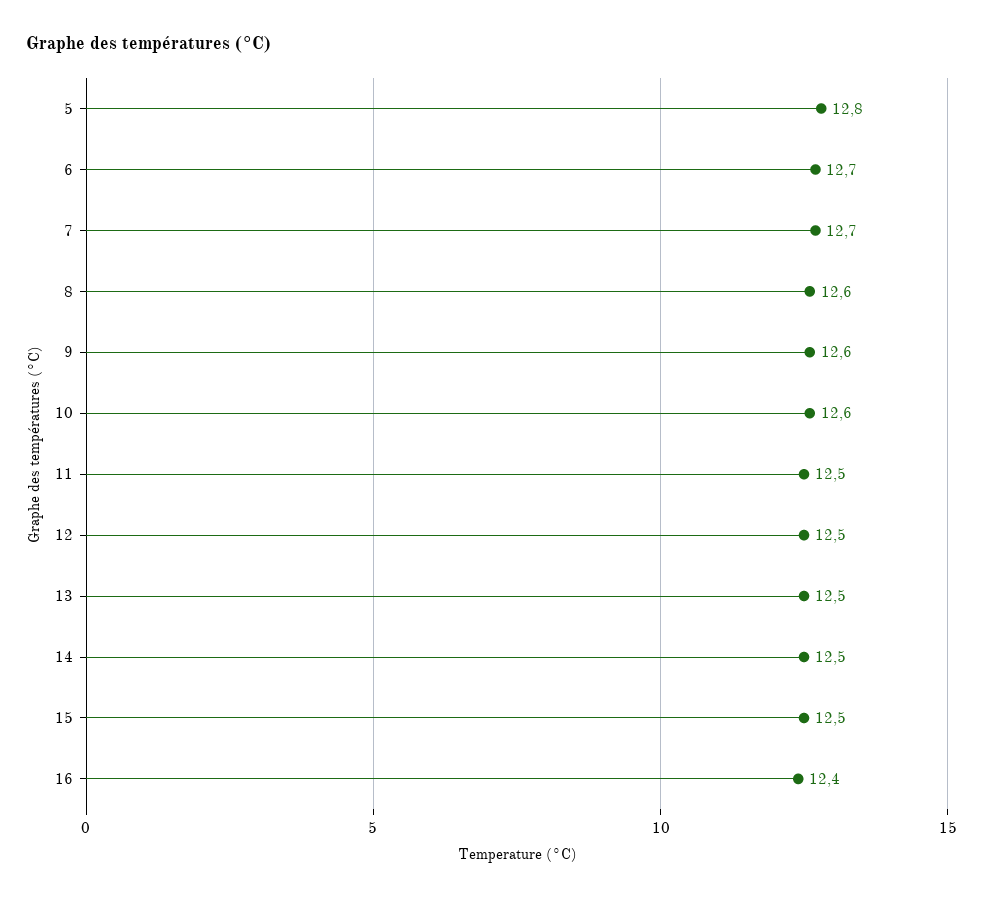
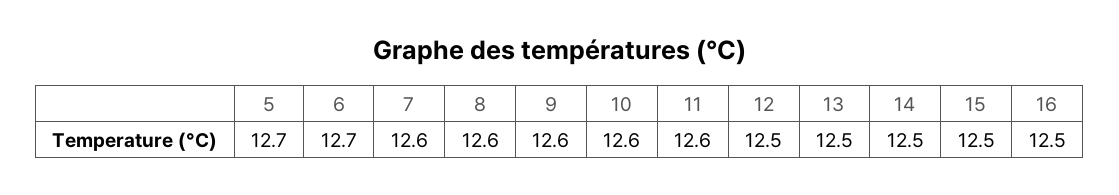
5: 12.8 -> 12.7
7: 12.7 -> 12.6
11: 12.5 -> 12.6
16: 12.4 -> 12.5

